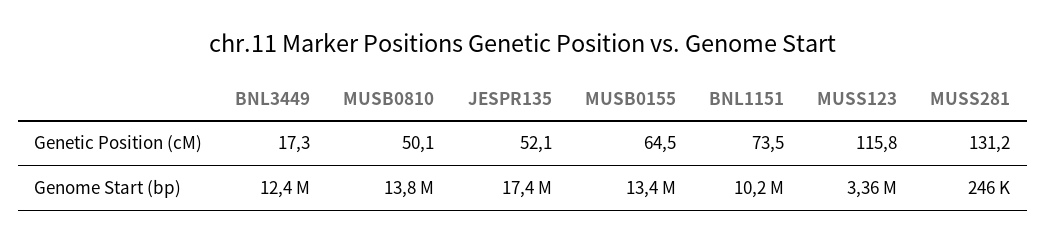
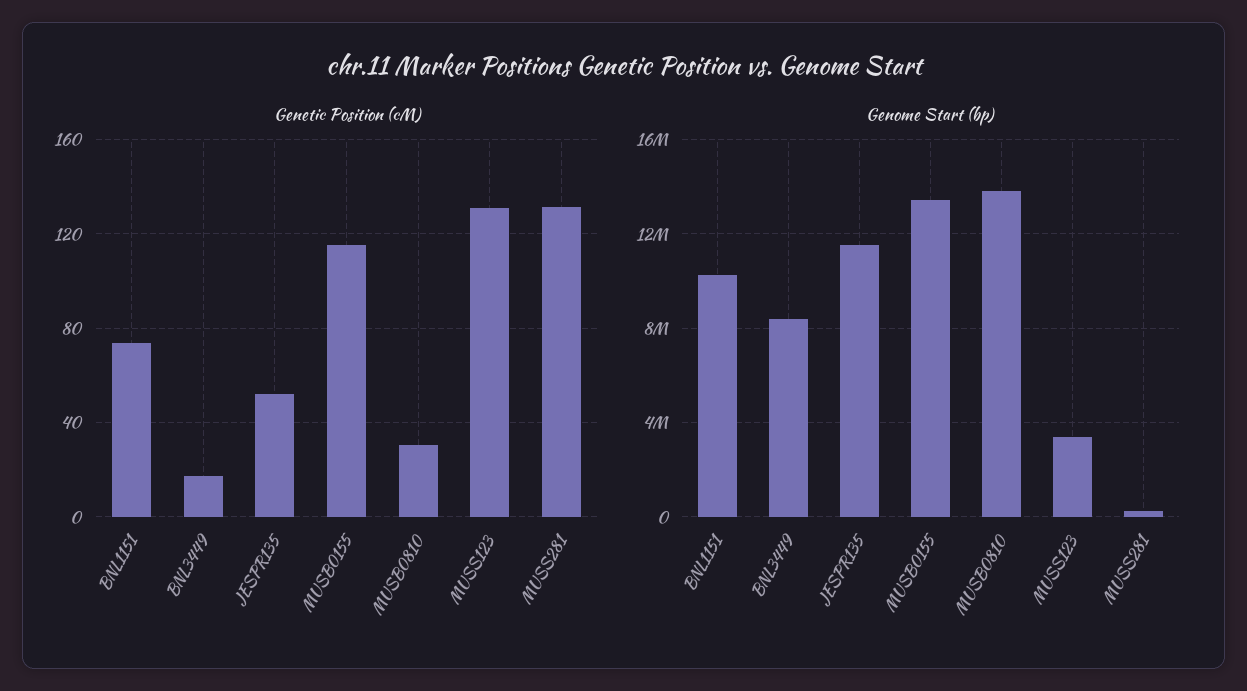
Genetic Position (cM), MUSB0810: 50.1 -> 30
Genetic Position (cM), MUSB0155: 64.5 -> 115
Genetic Position (cM), MUSS123: 115.8 -> 130
Genome Start (bp), BNL3449: 12400000 -> 8500000
Genome Start (bp), JESPR135: 17400000 -> 11500000

